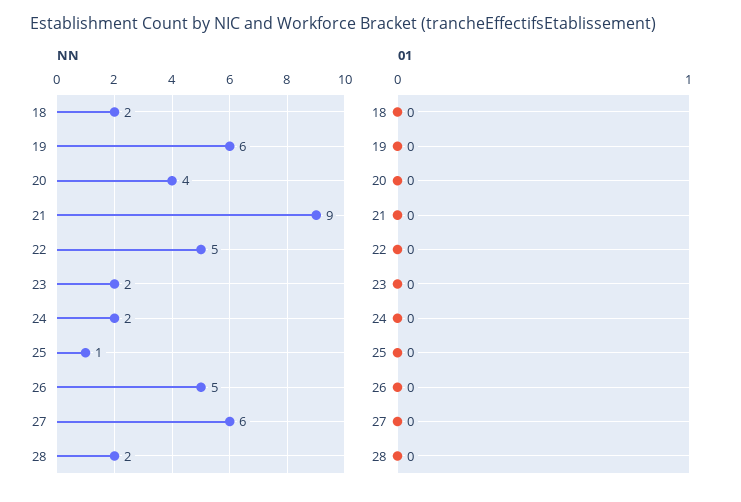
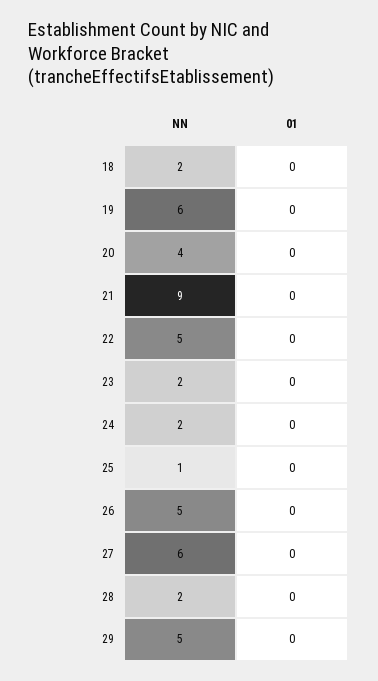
NN, 29: none -> 5
01, 29: none -> 0

